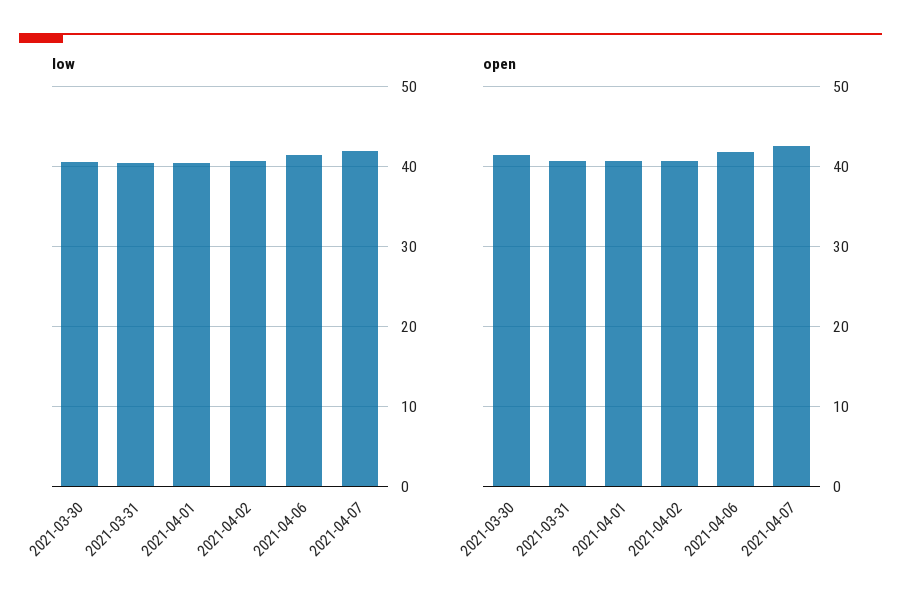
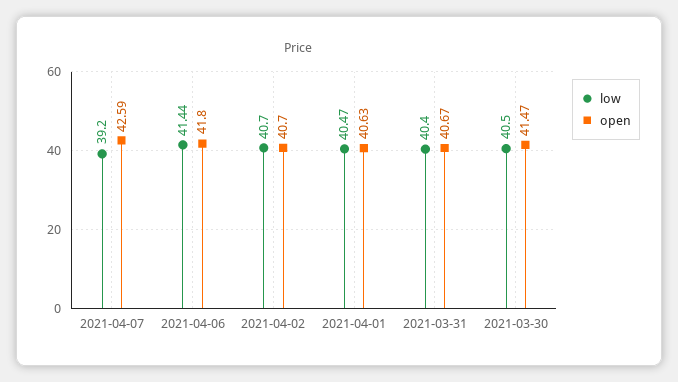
low, 2021-04-07: 42 -> 39.2

